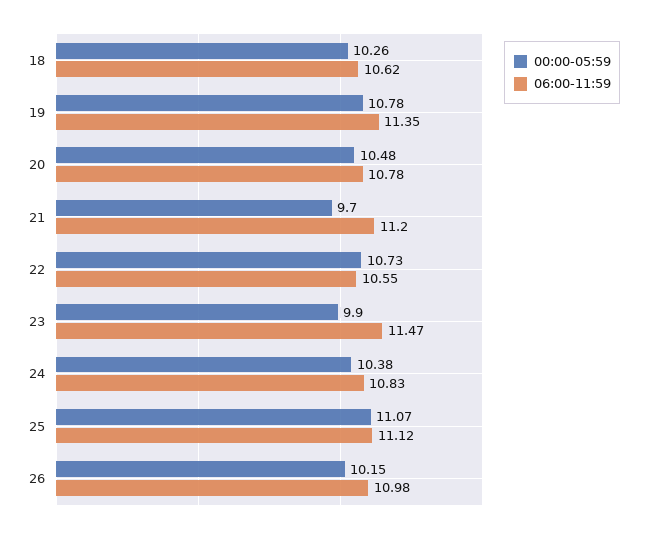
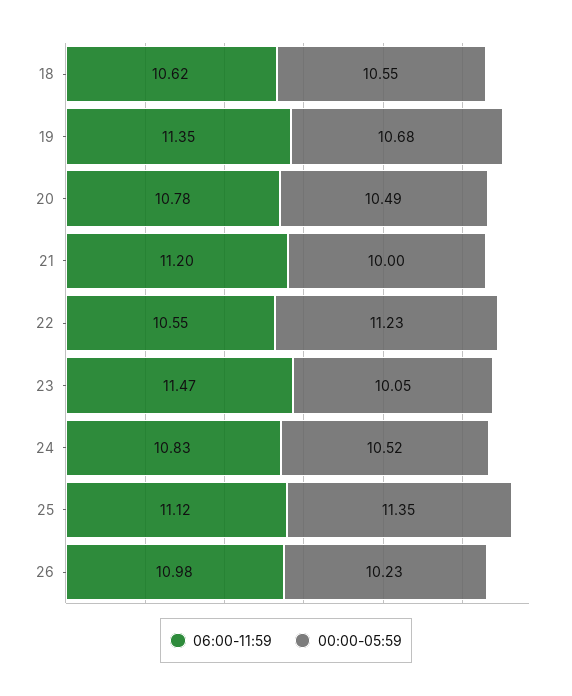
00:00-05:59, 18: 10.26 -> 10.55
00:00-05:59, 19: 10.78 -> 10.68
00:00-05:59, 20: 10.48 -> 10.49
00:00-05:59, 21: 9.7 -> 10
00:00-05:59, 22: 10.73 -> 11.23
00:00-05:59, 23: 9.9 -> 10.05
00:00-05:59, 24: 10.38 -> 10.52
00:00-05:59, 25: 11.07 -> 11.35
00:00-05:59, 26: 10.15 -> 10.23

